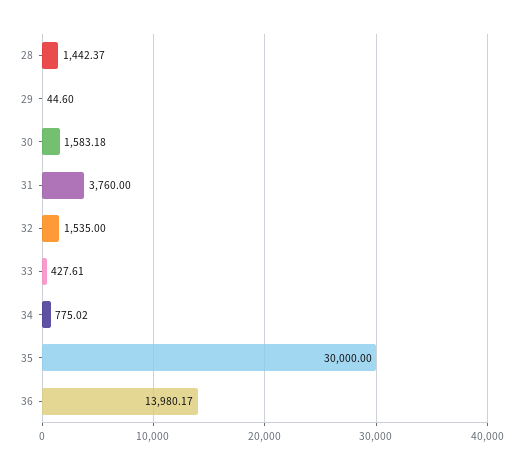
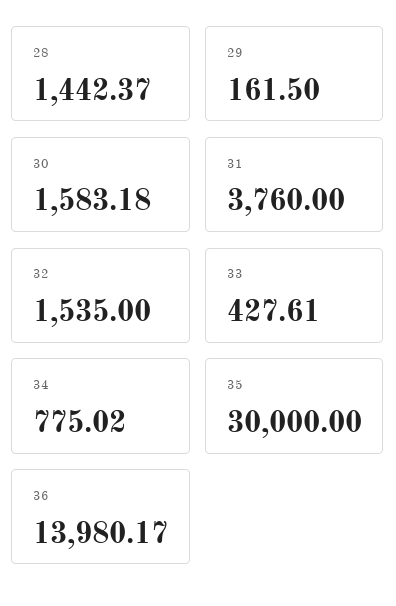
29: 44.6 -> 161.5

